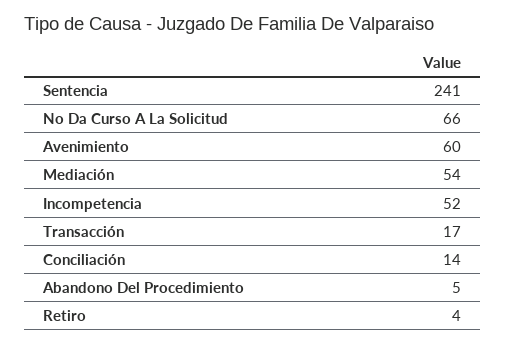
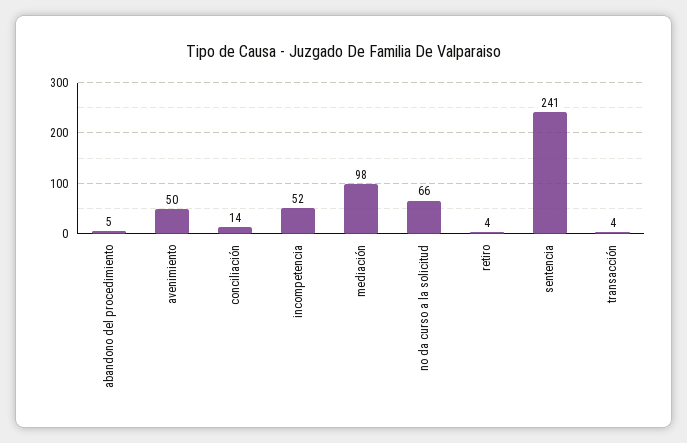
Avenimiento: 60 -> 50
Mediación: 54 -> 98
Transacción: 17 -> 4

